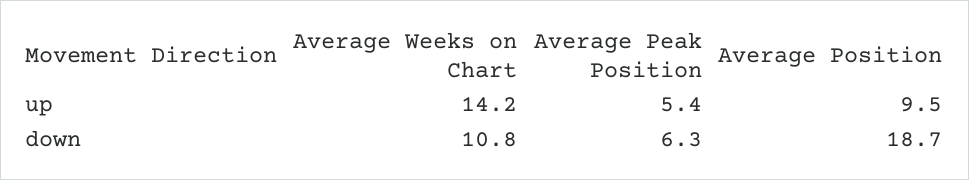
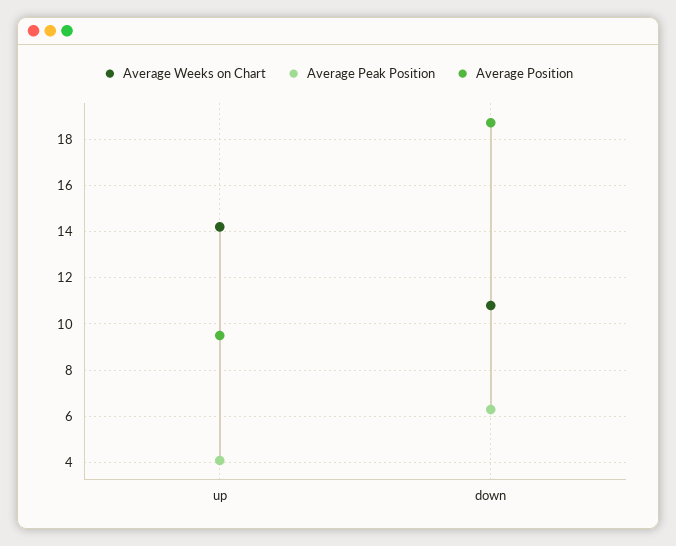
Average Peak Position, up: 5.4 -> 4

